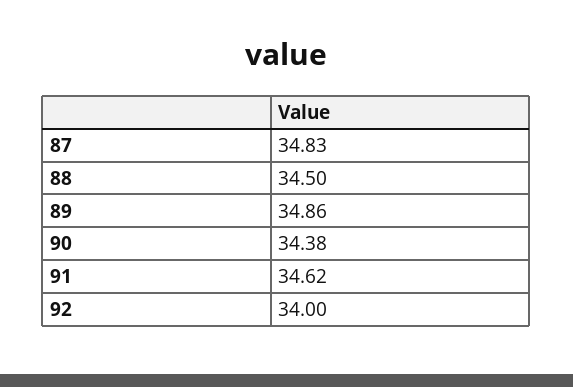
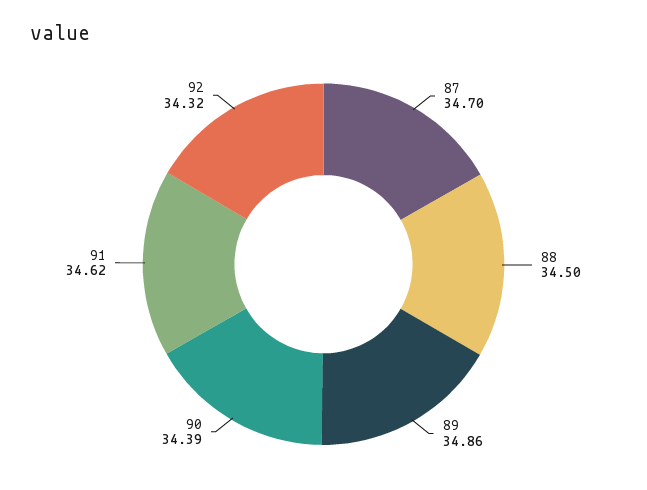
87: 34.83 -> 34.7
90: 34.38 -> 34.39
92: 34 -> 34.32

